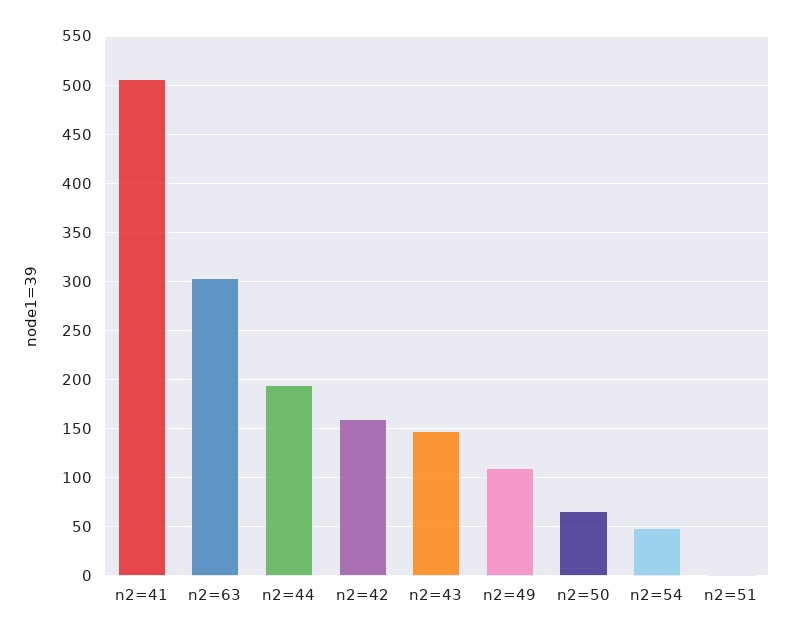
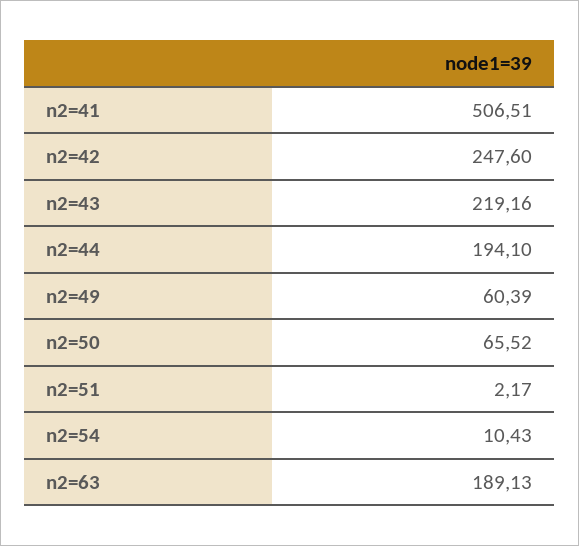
n2=63: 300 -> 189.13
n2=42: 160 -> 247.6
n2=43: 150 -> 219.16
n2=49: 110 -> 60.39
n2=54: 50 -> 10.43

